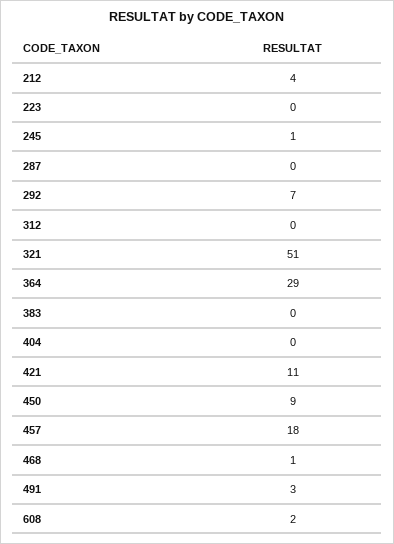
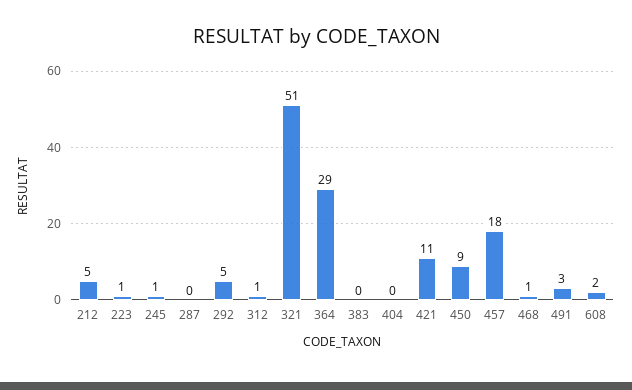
212: 4 -> 5
223: 0 -> 1
292: 7 -> 5
312: 0 -> 1

